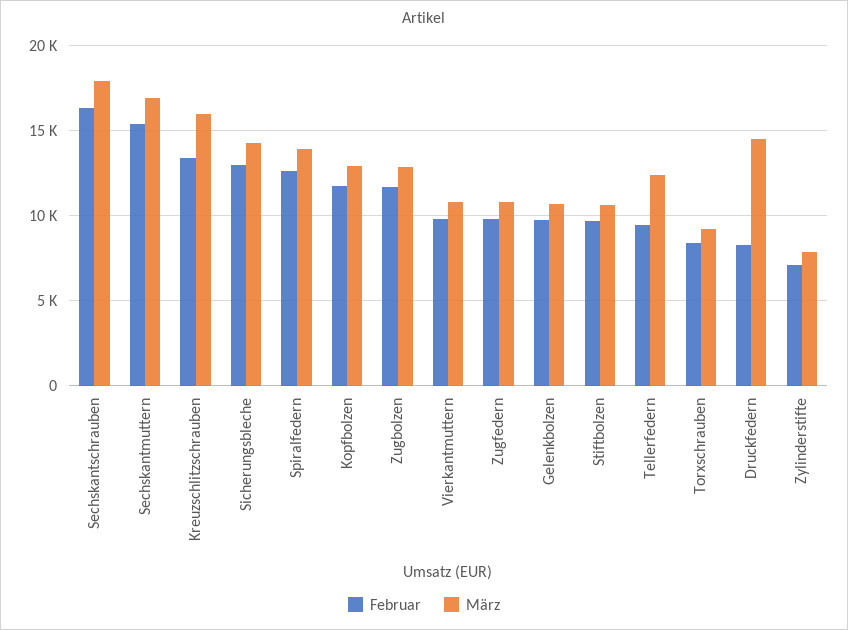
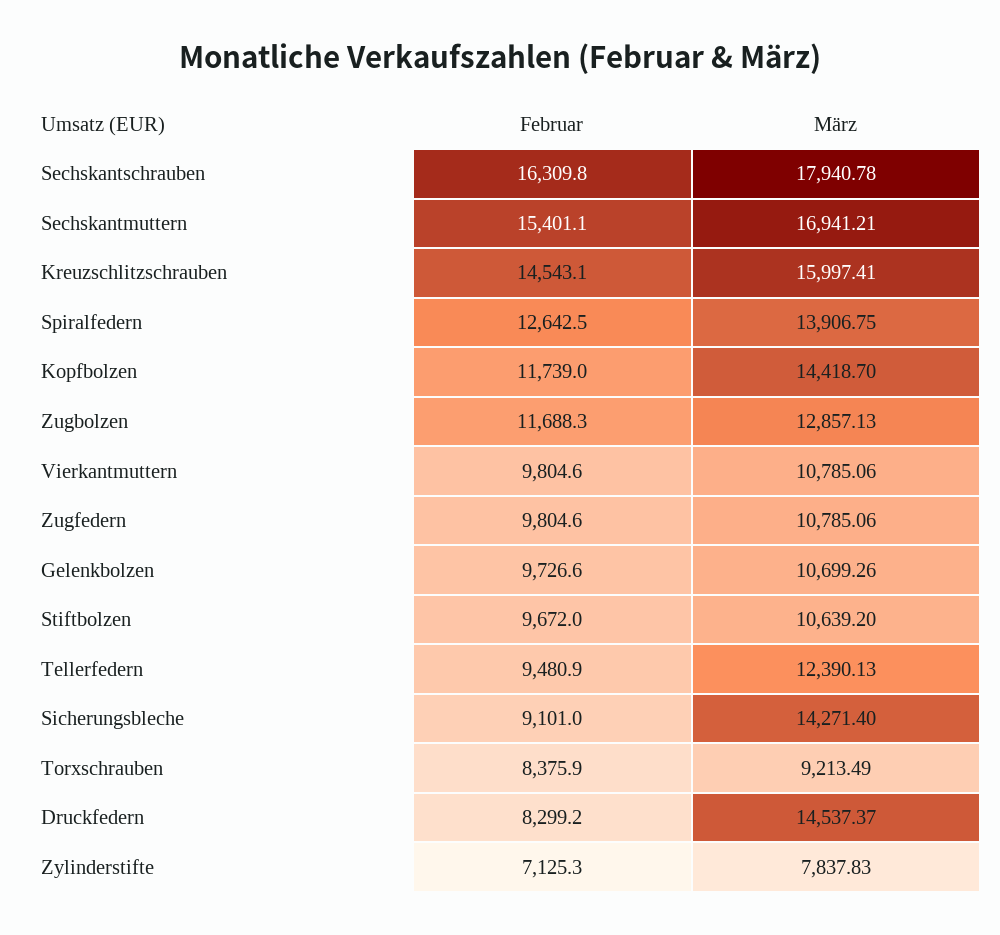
Februar, Kreuzschlitzschrauben: 13500 -> 14543.1
Februar, Sicherungsbleche: 13000 -> 9101
März, Kopfbolzen: 13000 -> 14418.7

